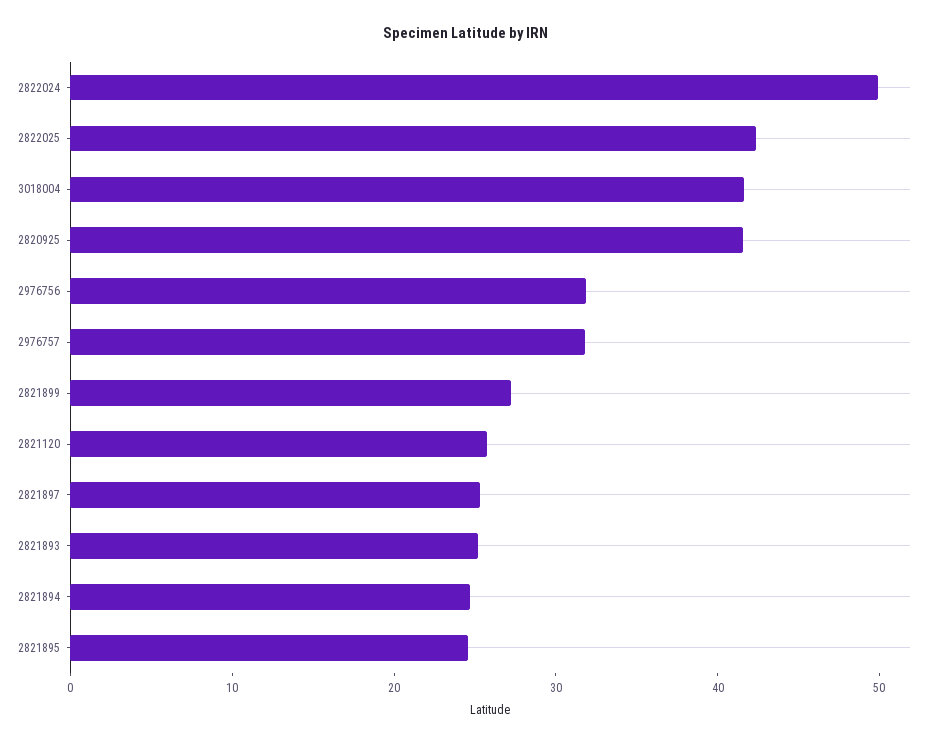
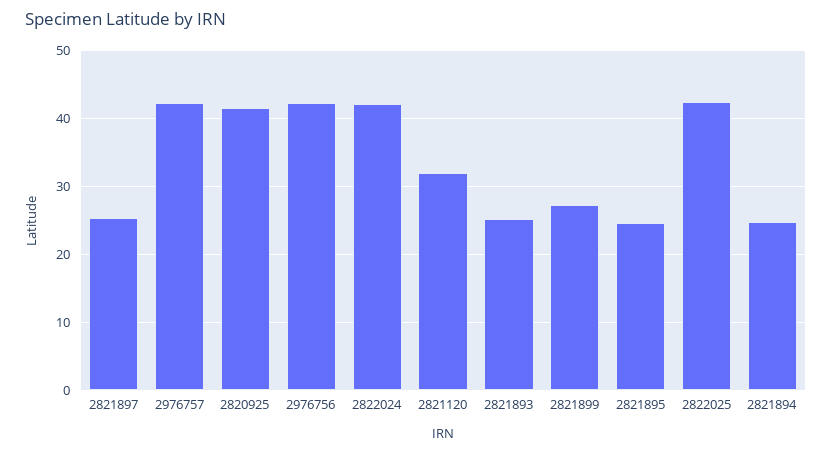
2822024: 50 -> 42
3018004: 42 -> none
2976756: 32 -> 42
2976757: 32 -> 42
2821120: 26 -> 32

